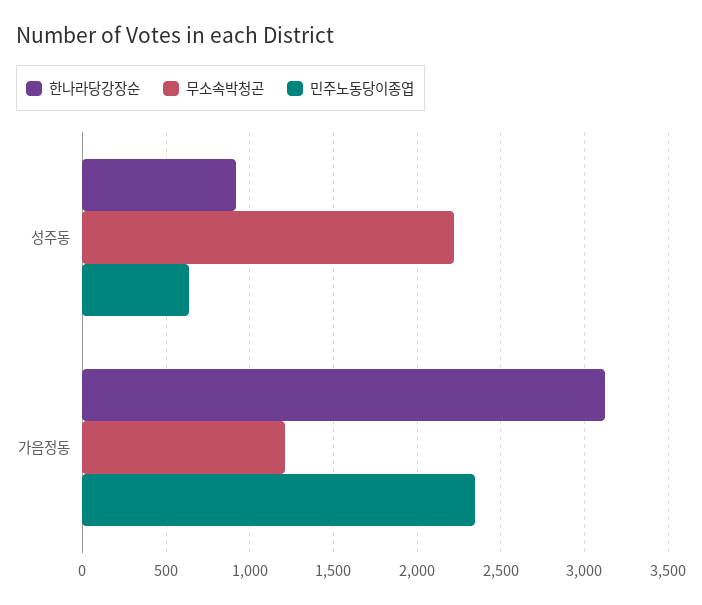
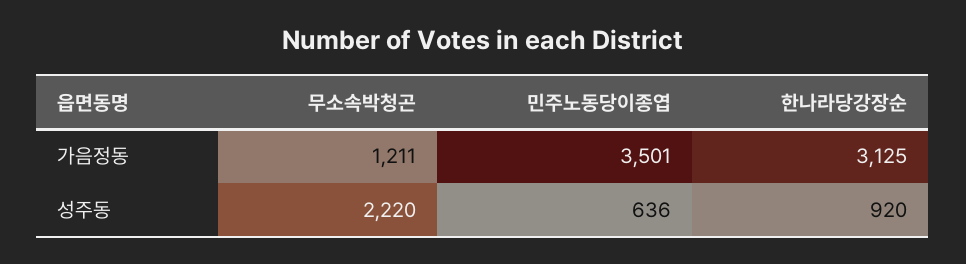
민주노동당이종엽, 가음정동: 2350 -> 3501

